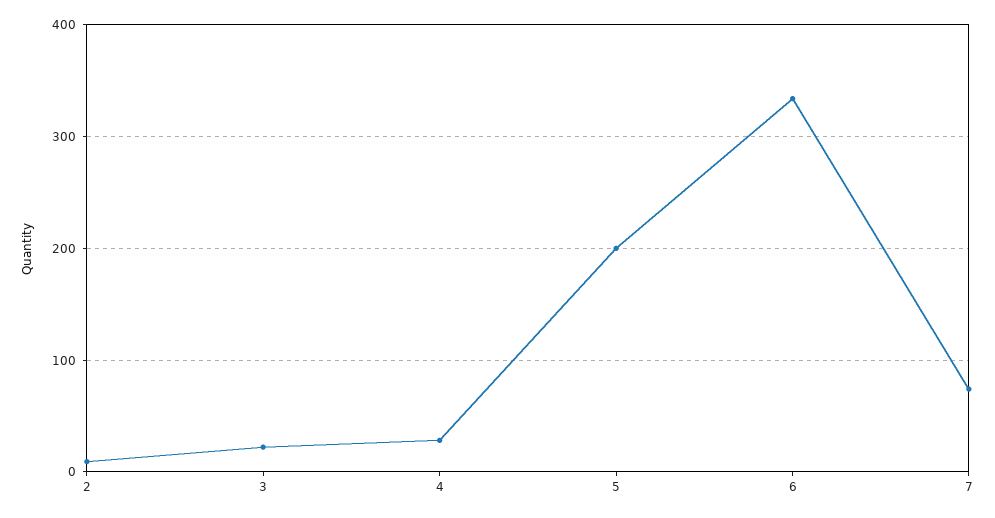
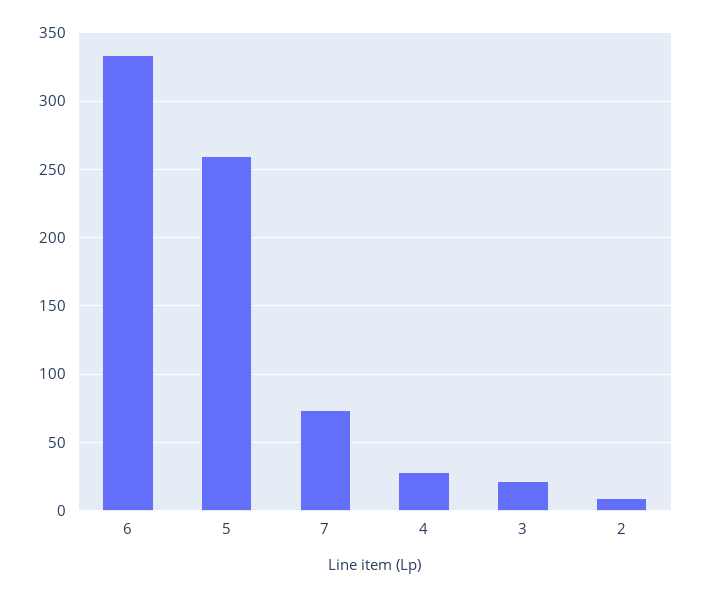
5: 200 -> 260

